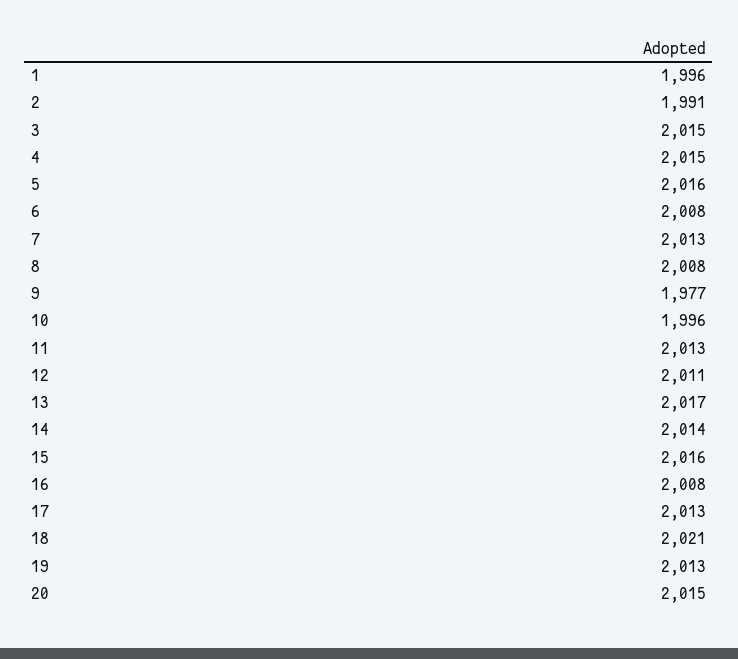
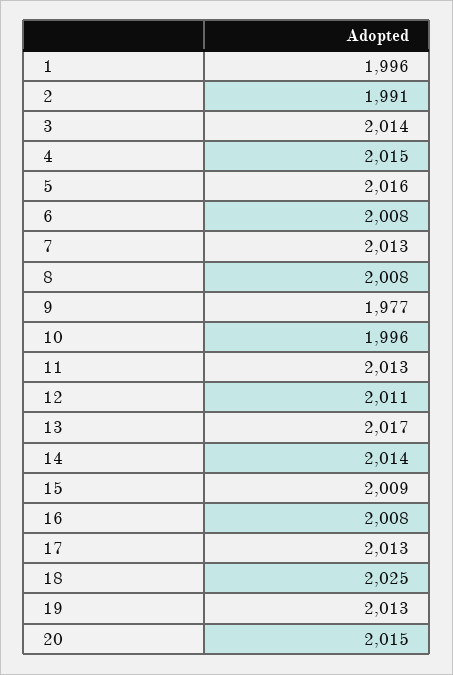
3: 2015 -> 2014
15: 2016 -> 2009
18: 2021 -> 2025

